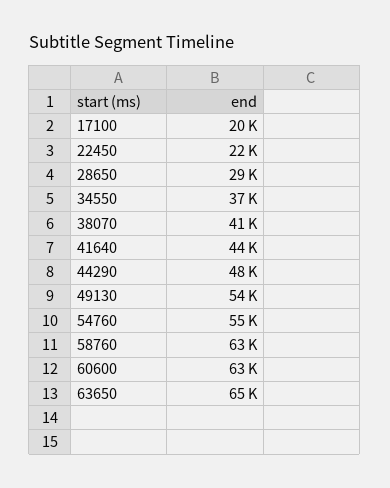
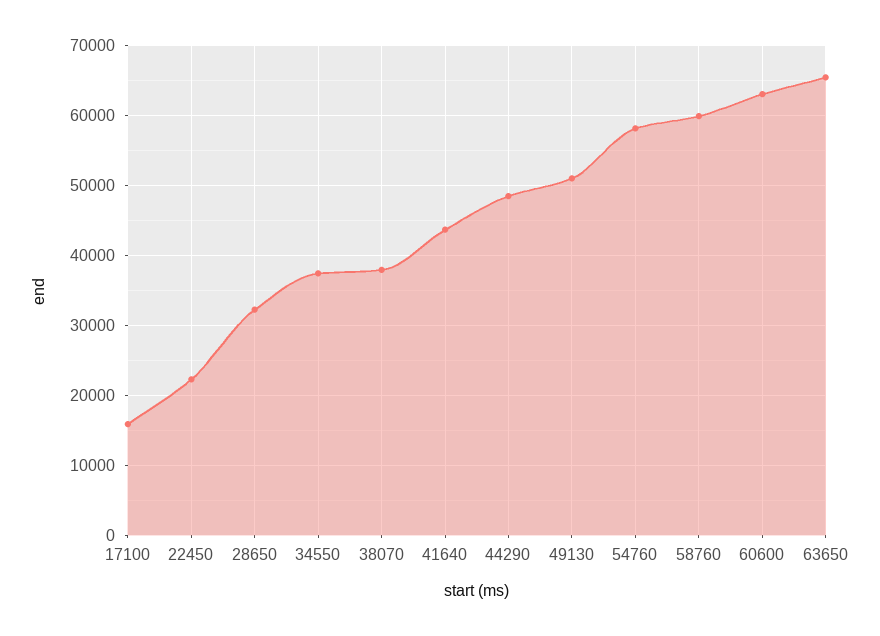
17100: 20000 -> 16000
28650: 29000 -> 32000
38070: 41000 -> 38000
49130: 54000 -> 51000
54760: 55000 -> 58000
58760: 63000 -> 60000

